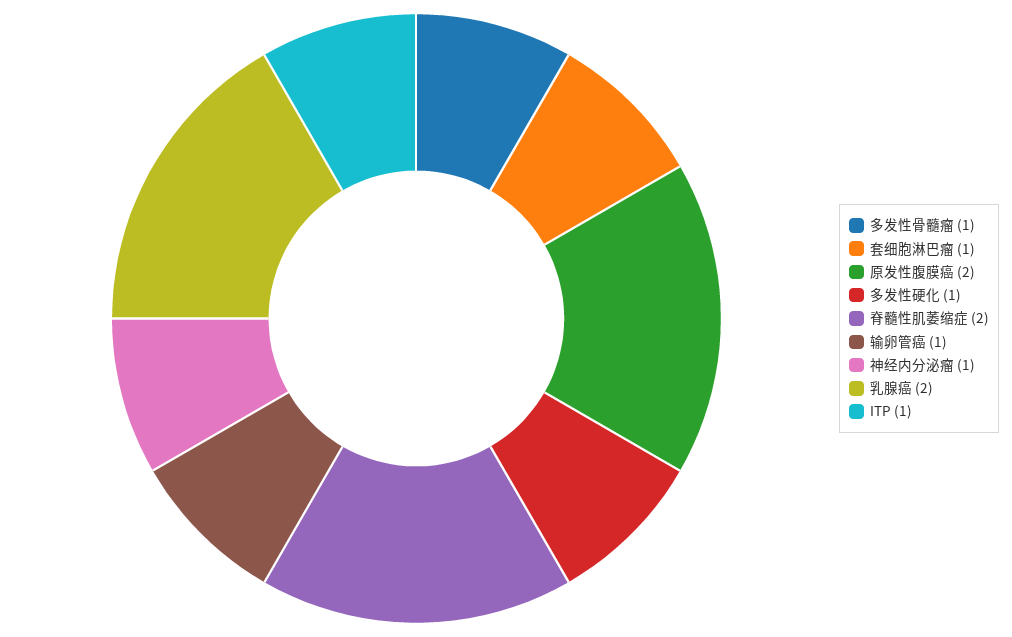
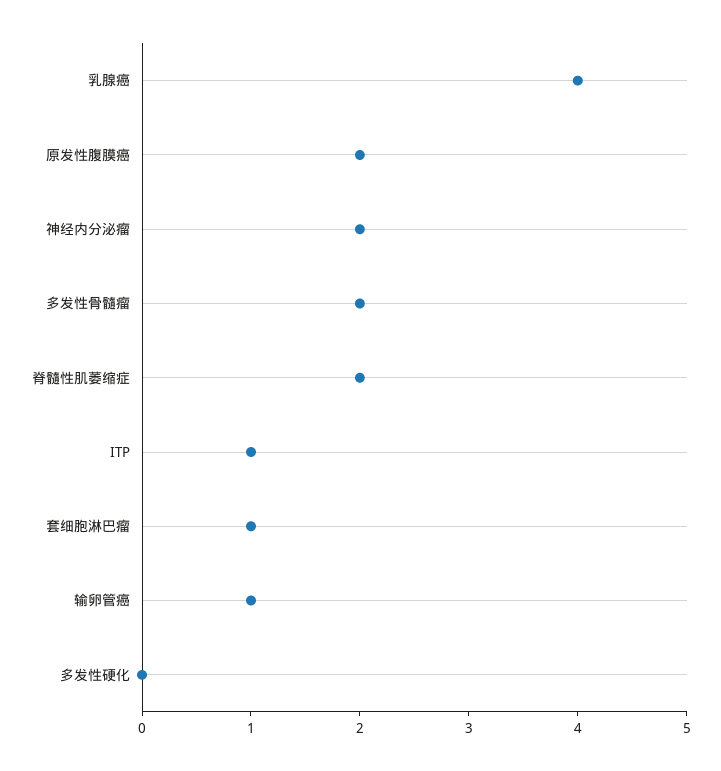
多发性骨髓瘤: 1 -> 2
多发性硬化: 1 -> 0
神经内分泌瘤: 1 -> 2
乳腺癌: 2 -> 4

